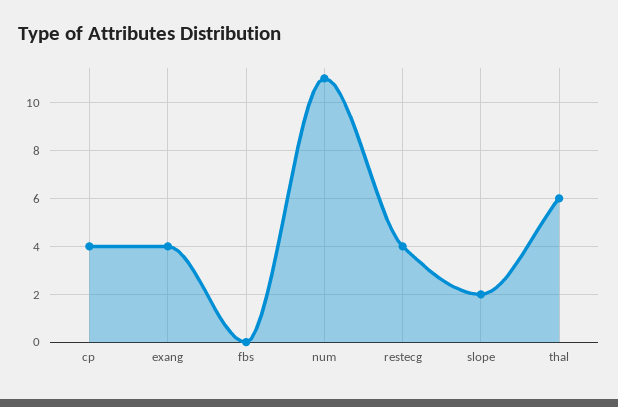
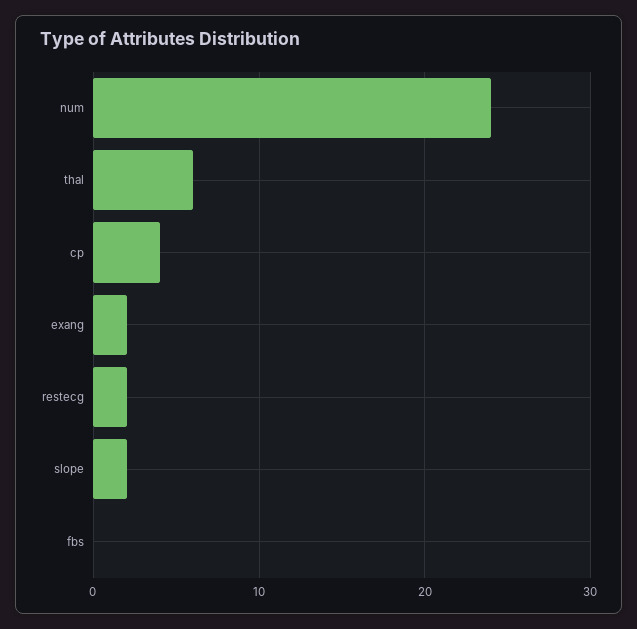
exang: 4 -> 2
num: 11 -> 24
restecg: 4 -> 2

